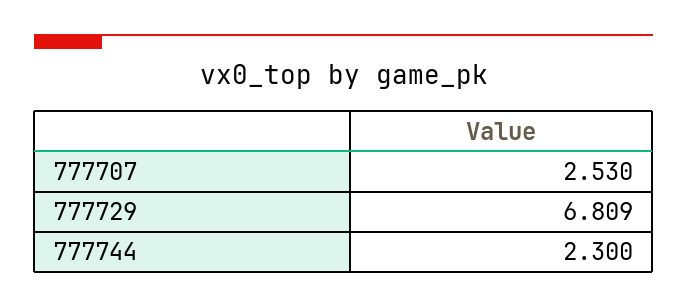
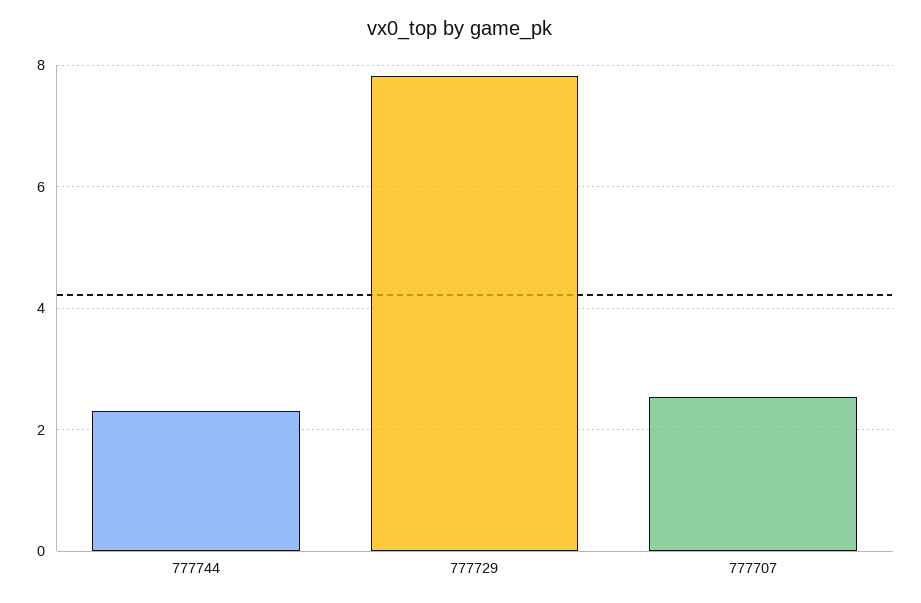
777729: 6.809 -> 7.8

